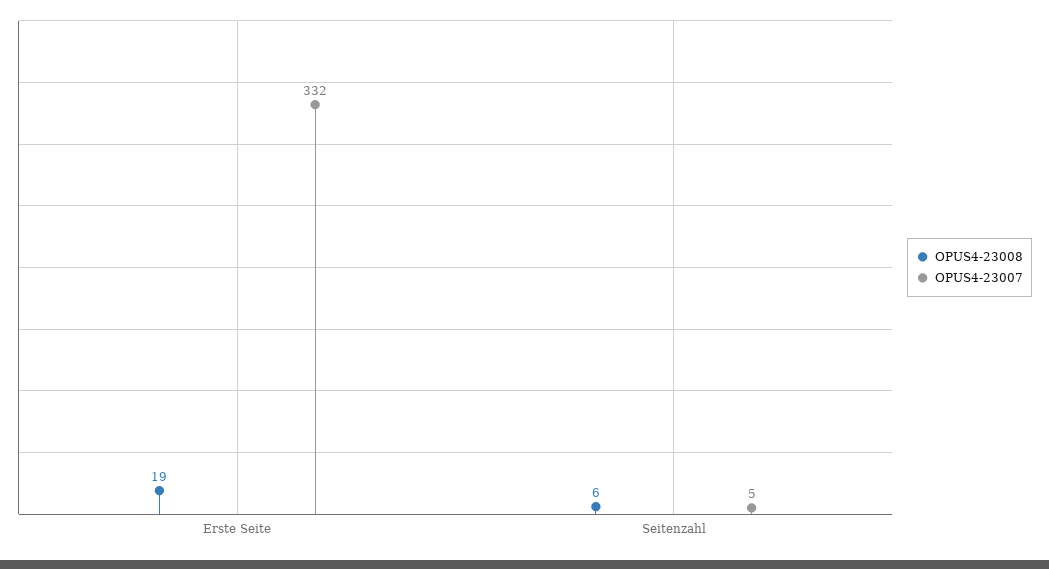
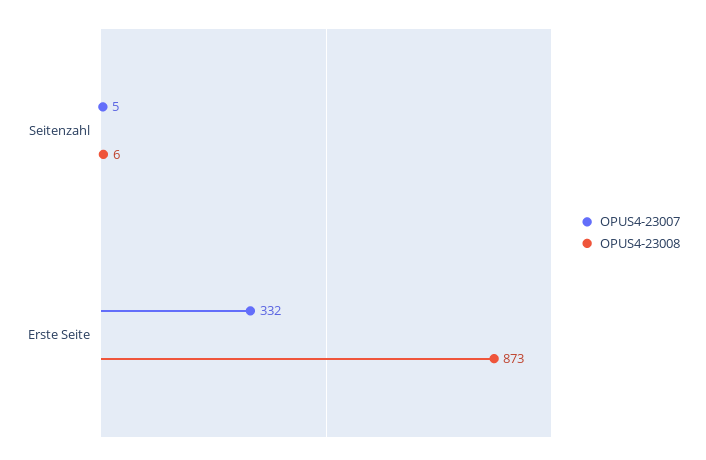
OPUS4-23008, Erste Seite: 19 -> 873

